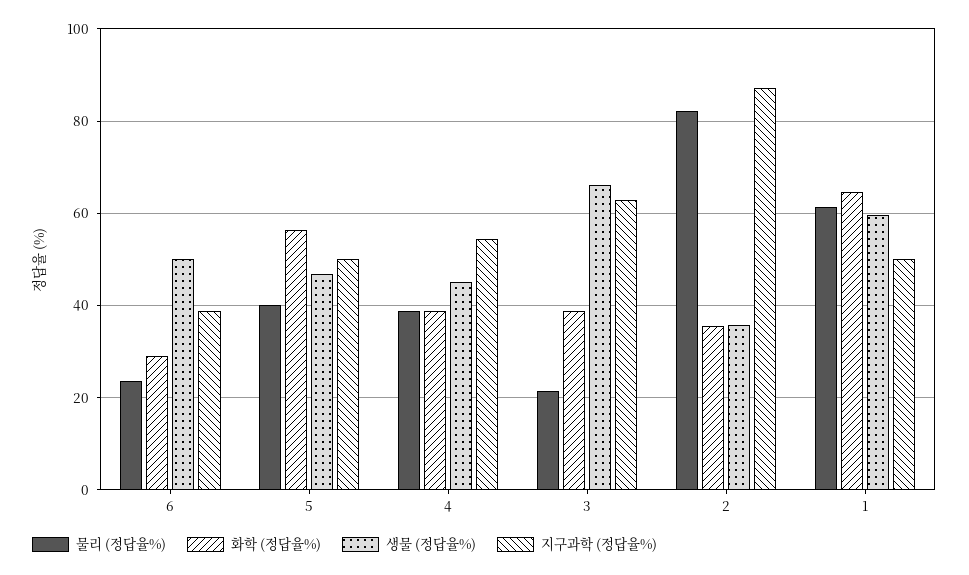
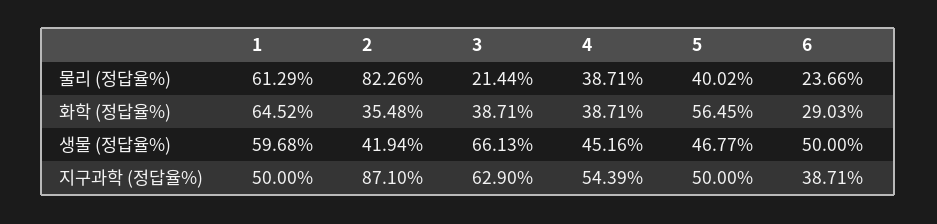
생물 (정답율%), 2: 36 -> 41.94

